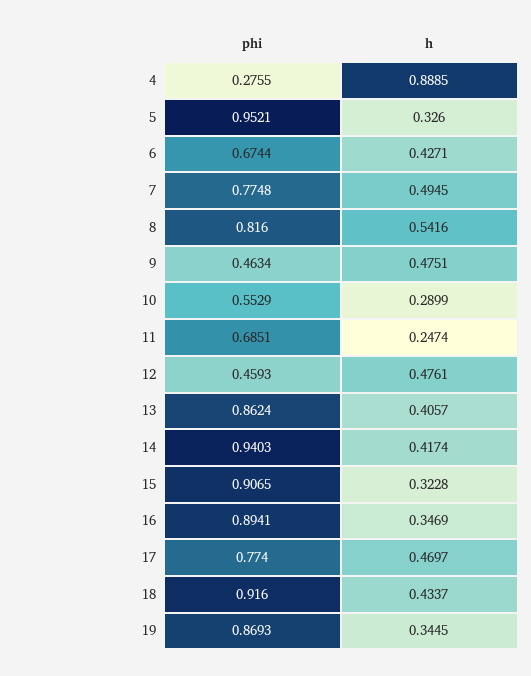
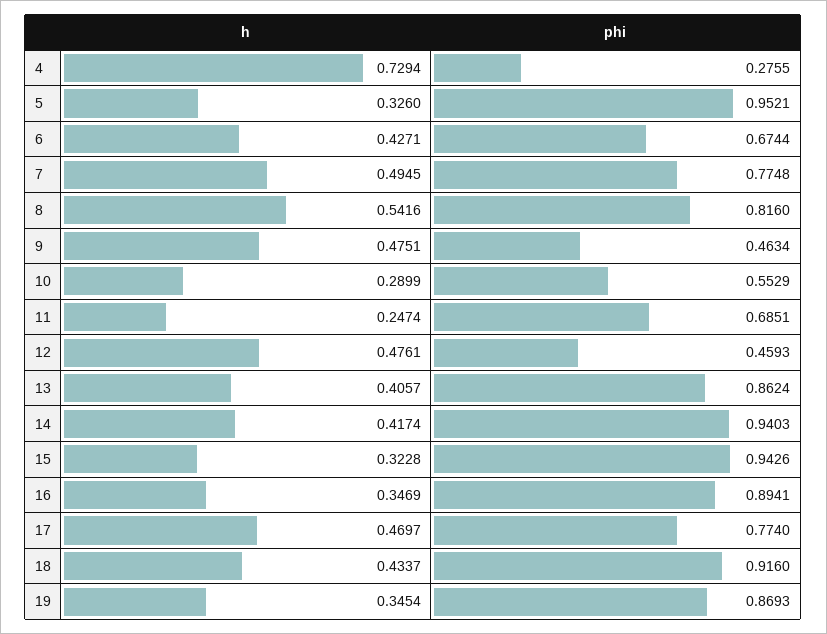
h, 4: 0.8885 -> 0.7294
phi, 15: 0.9065 -> 0.9426
h, 19: 0.3445 -> 0.3454

